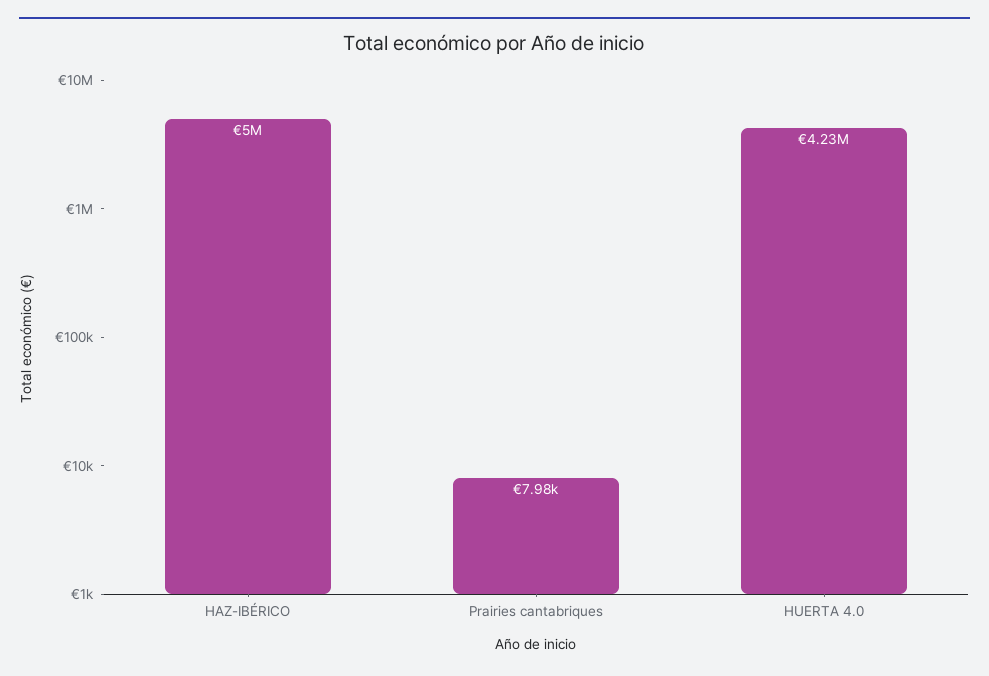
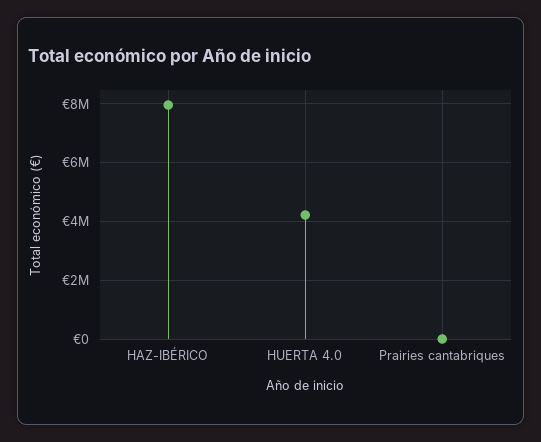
HAZ-IBÉRICO: 5000000 -> 8000000

